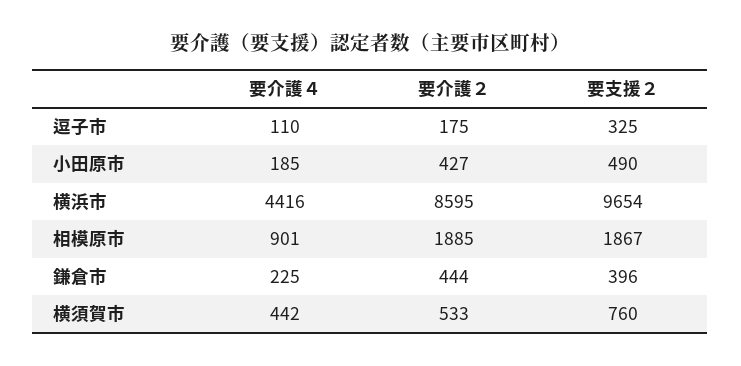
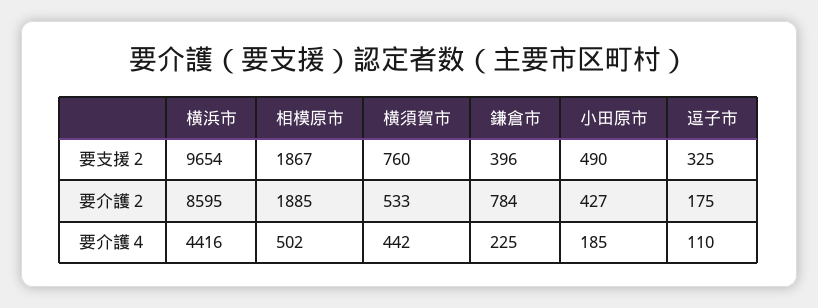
要介護４, 相模原市: 901 -> 502
要介護２, 鎌倉市: 444 -> 784

